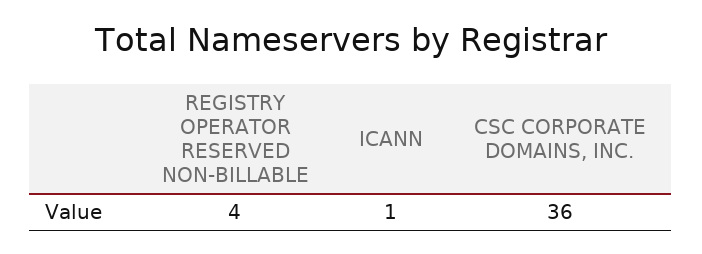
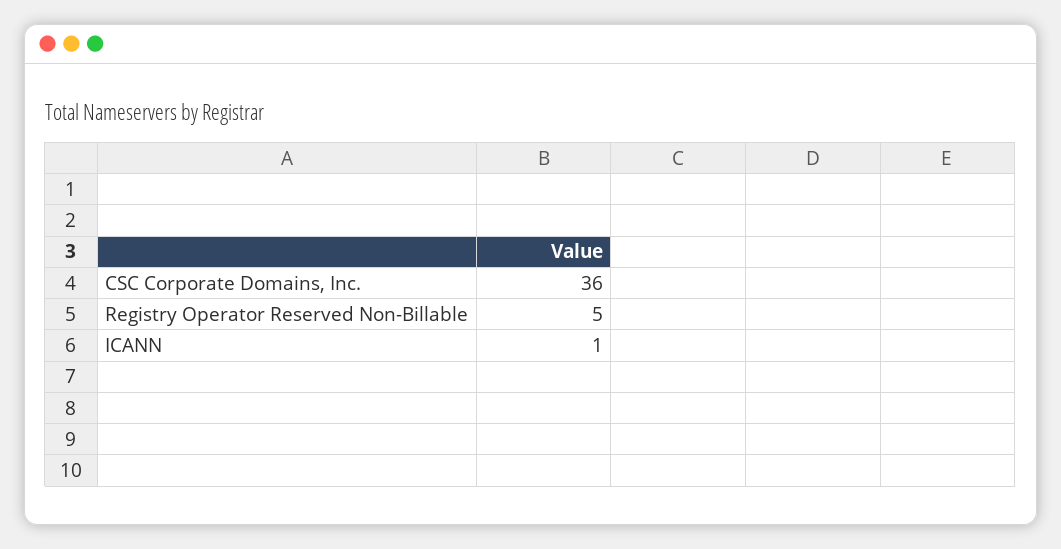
REGISTRY OPERATOR RESERVED NON-BILLABLE: 4 -> 5

